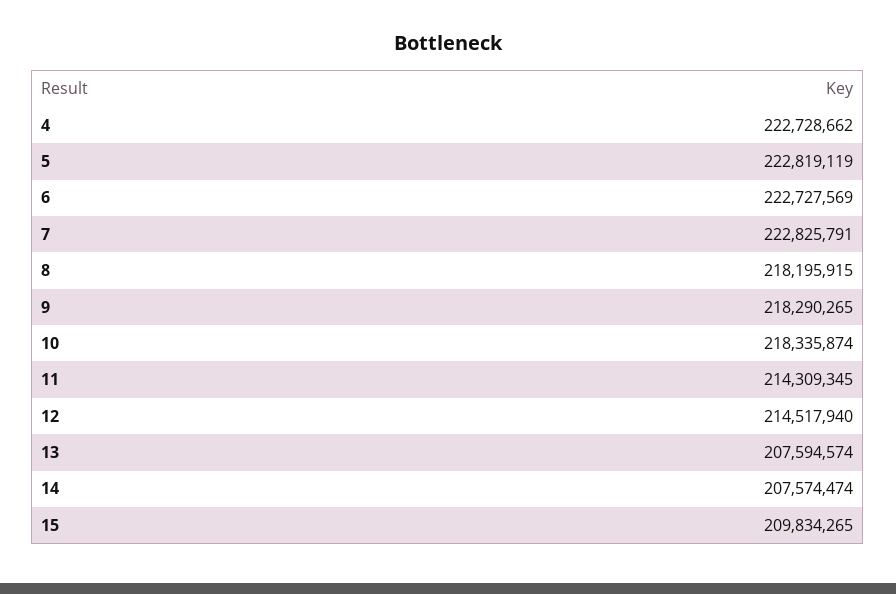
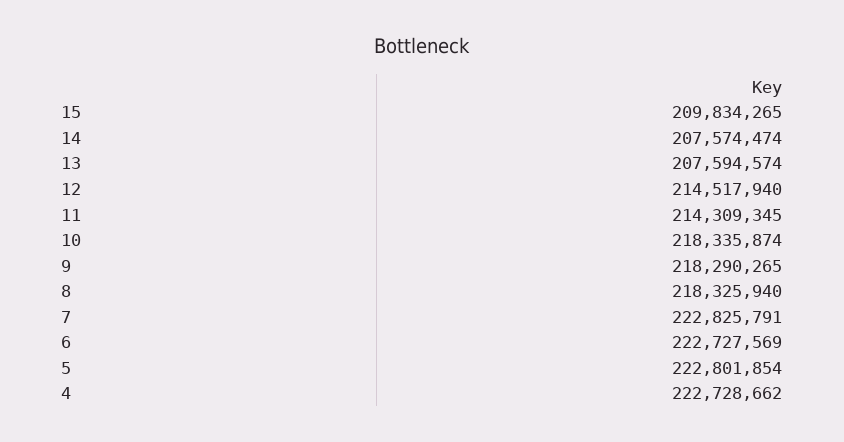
5: 222819119 -> 222801854
8: 218195915 -> 218325940

